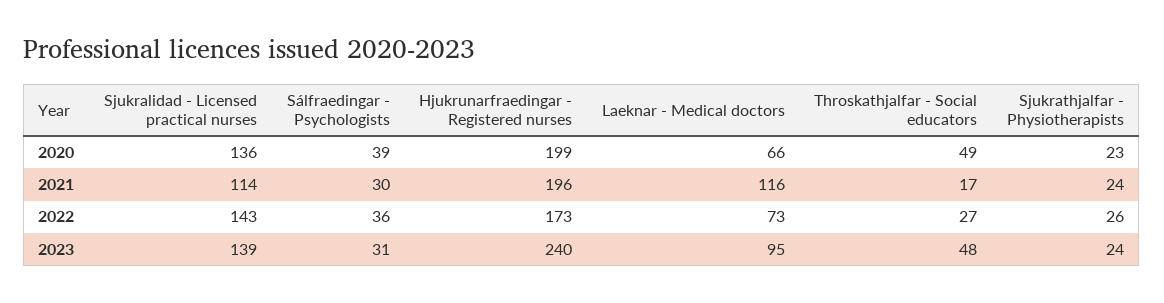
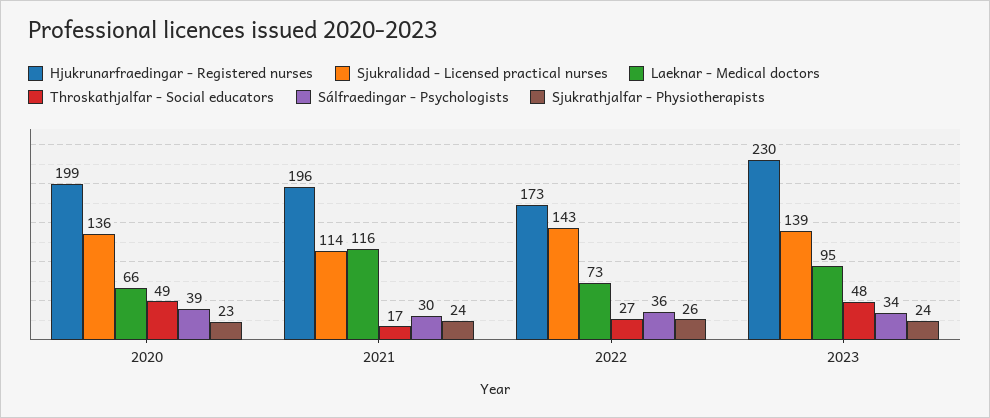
Sálfraedingar - Psychologists, 2023: 31 -> 34
Hjukrunarfraedingar - Registered nurses, 2023: 240 -> 230

